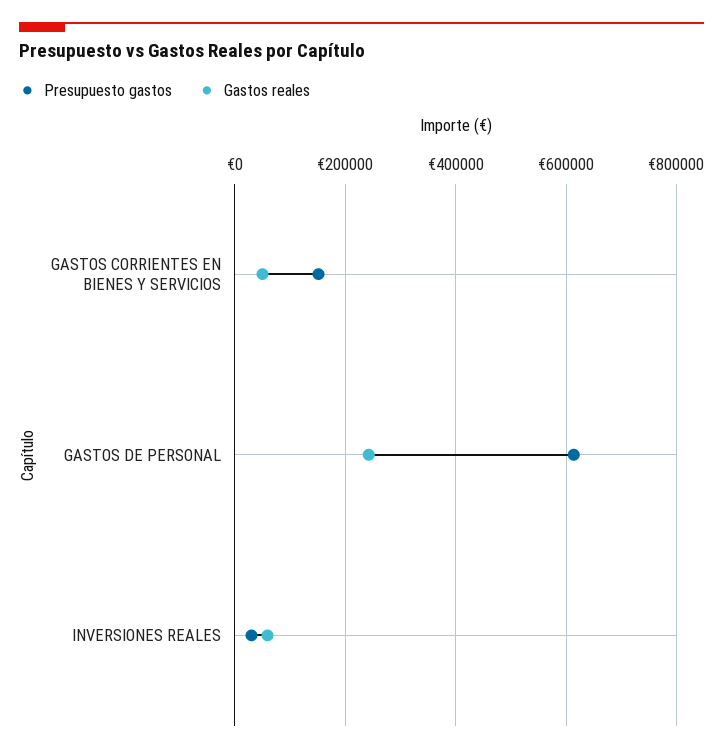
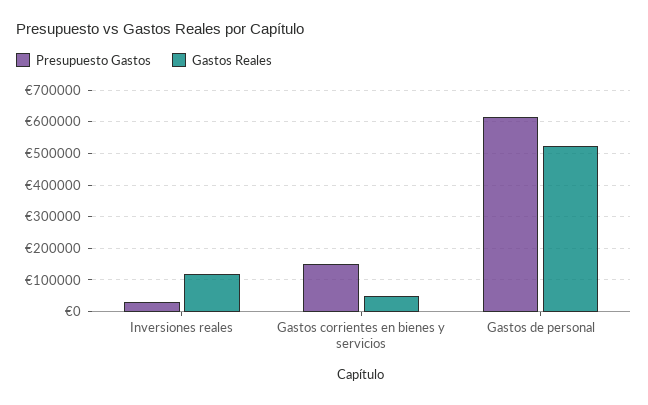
Gastos reales, GASTOS DE PERSONAL: 240000 -> 520000
Gastos reales, INVERSIONES REALES: 60000 -> 120000

